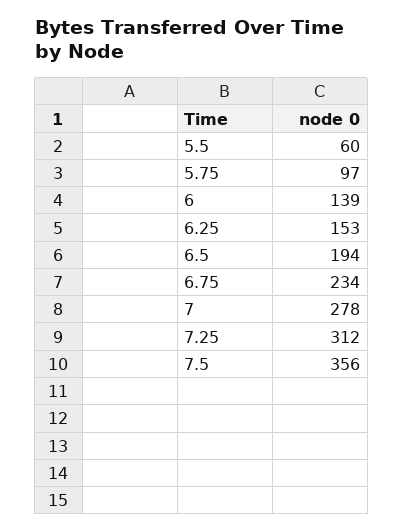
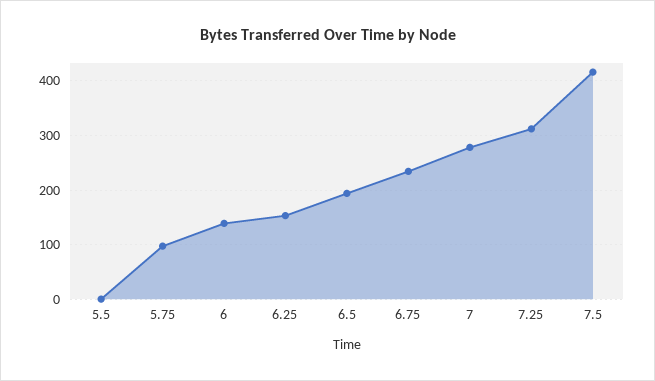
5.5: 60 -> 0
7.5: 356 -> 420

